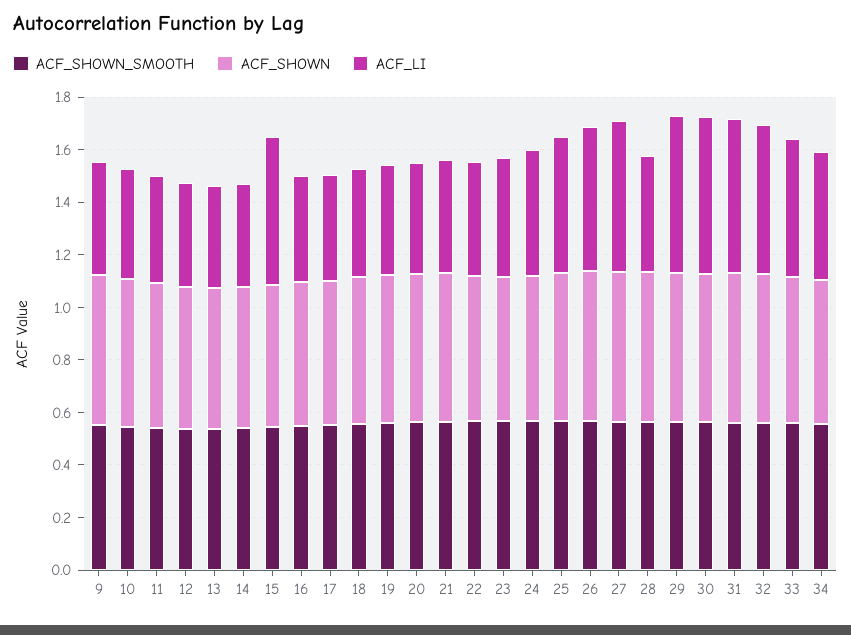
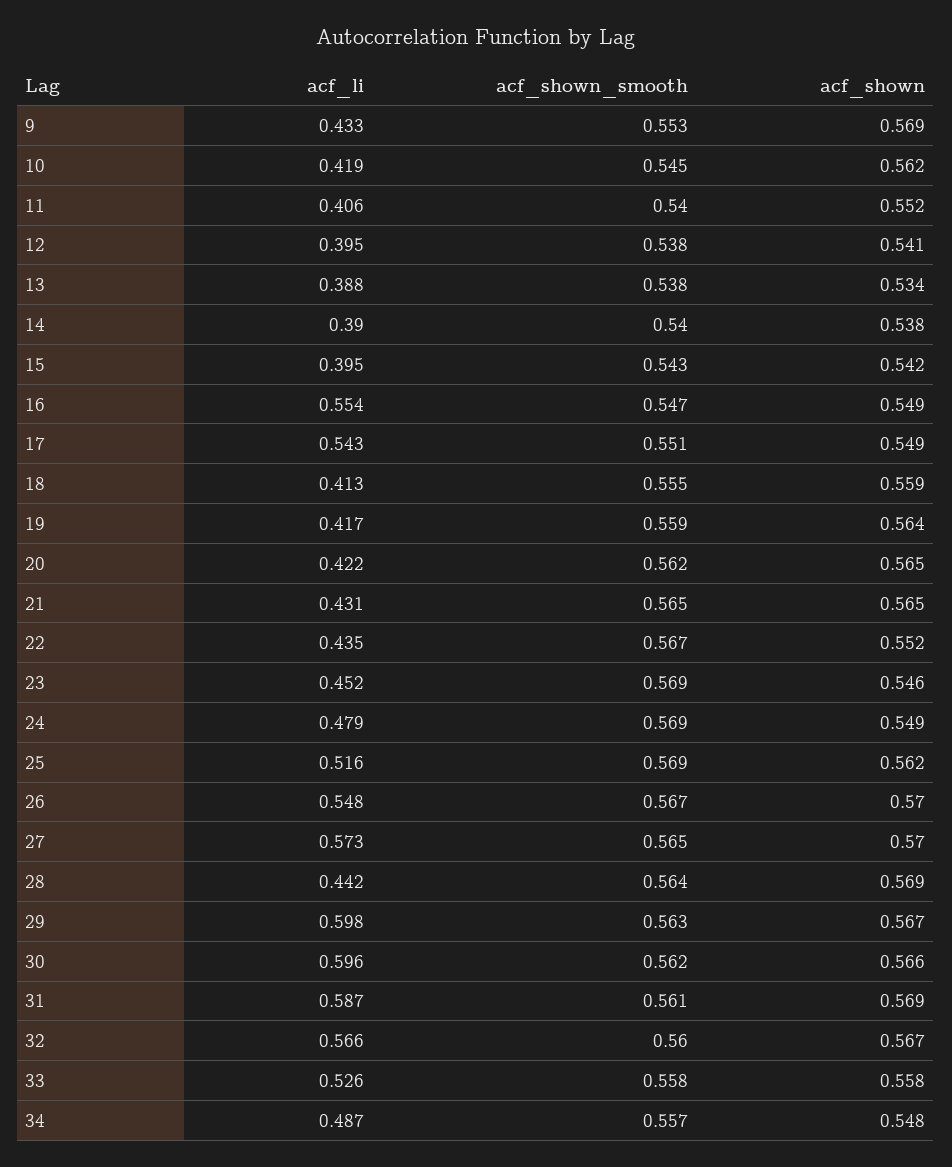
ACF_LI, 15: 0.55 -> 0.395
ACF_LI, 16: 0.4 -> 0.554
ACF_LI, 17: 0.4 -> 0.543

